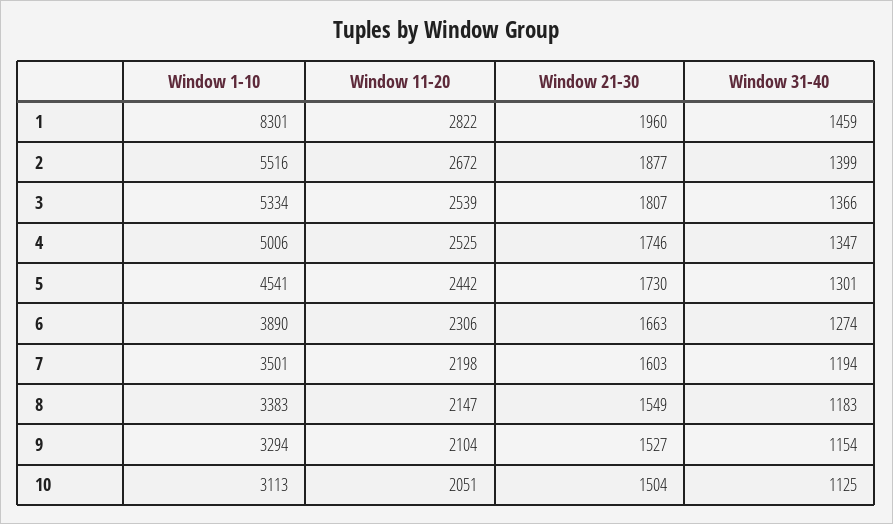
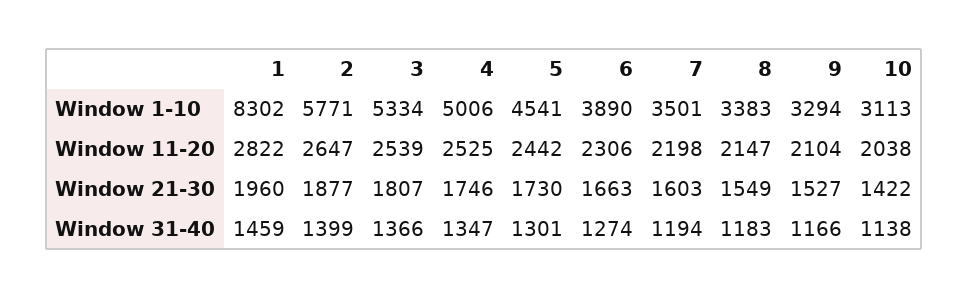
Window 1-10, 1: 8301 -> 8302
Window 1-10, 2: 5516 -> 5771
Window 11-20, 2: 2672 -> 2647
Window 31-40, 9: 1154 -> 1166
Window 11-20, 10: 2051 -> 2038
Window 21-30, 10: 1504 -> 1422
Window 31-40, 10: 1125 -> 1138

